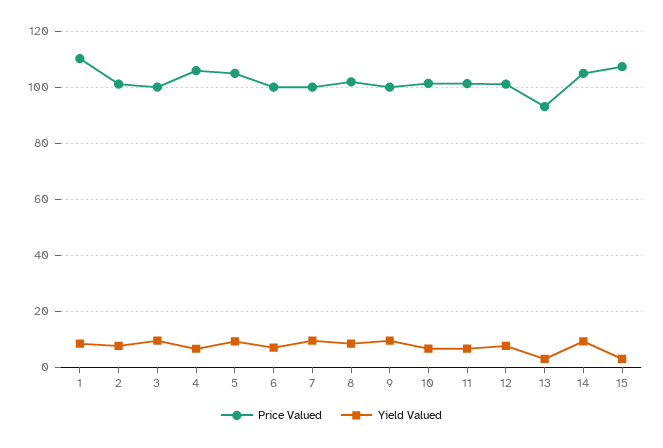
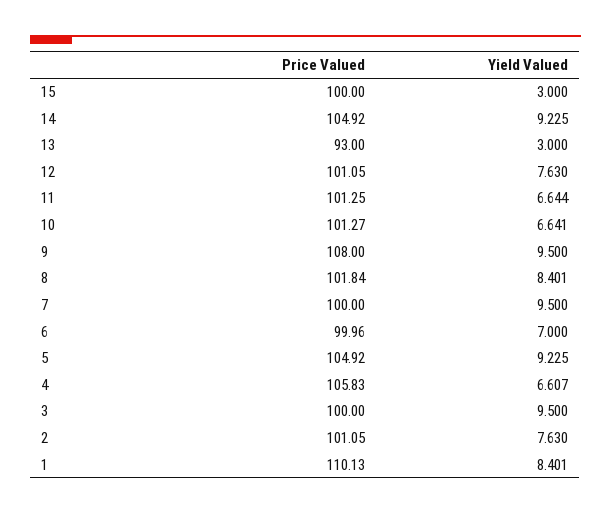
Price Valued, 9: 100 -> 108
Price Valued, 15: 107.5 -> 100

